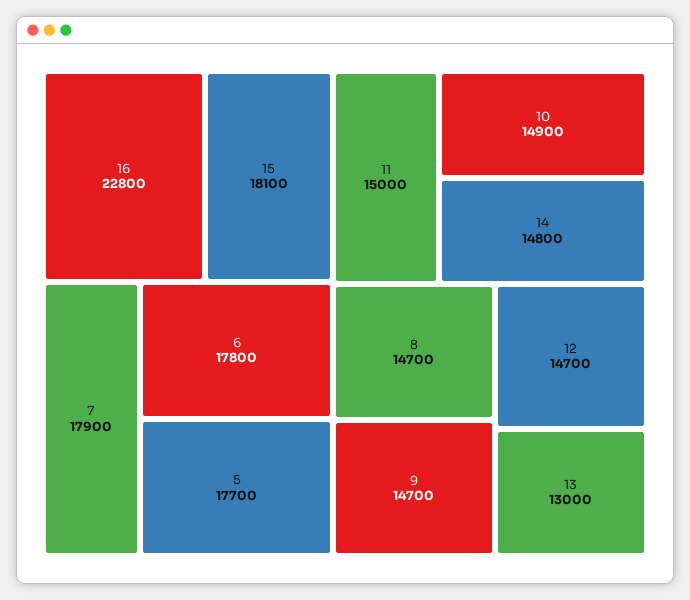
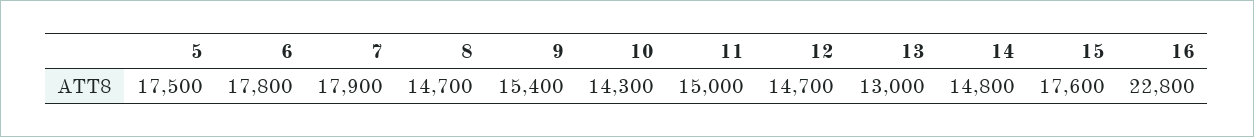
15: 18100 -> 17600
5: 17700 -> 17500
10: 14900 -> 14300
9: 14700 -> 15400

